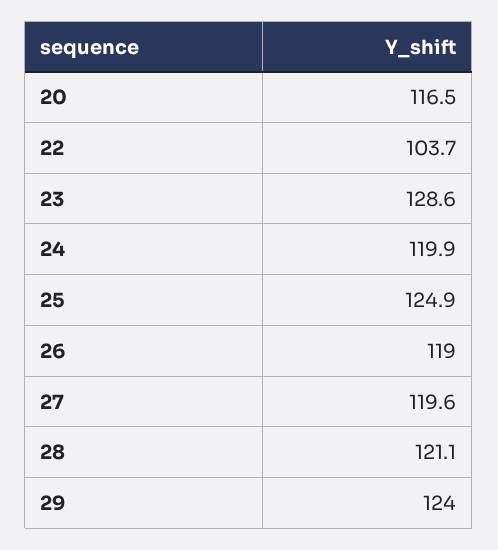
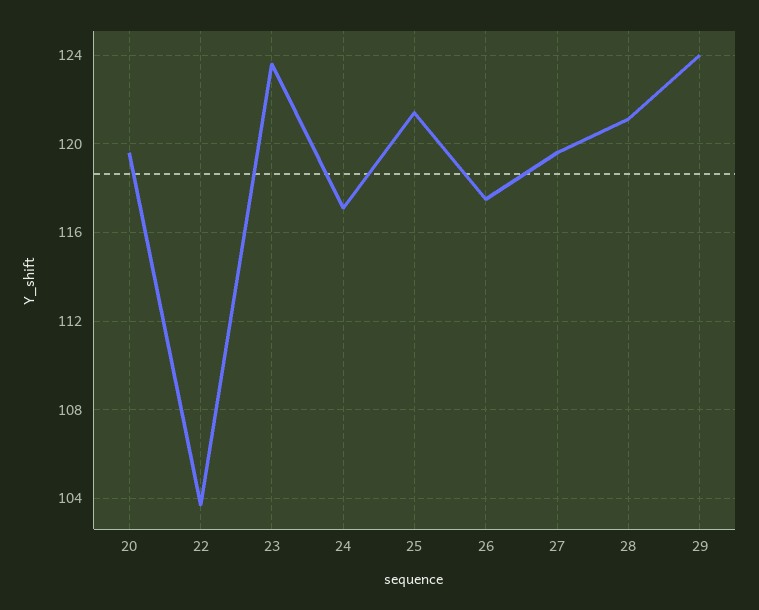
20: 116.5 -> 119.5
23: 128.6 -> 123.5
24: 119.9 -> 117
25: 124.9 -> 121.5
26: 119 -> 117.5

